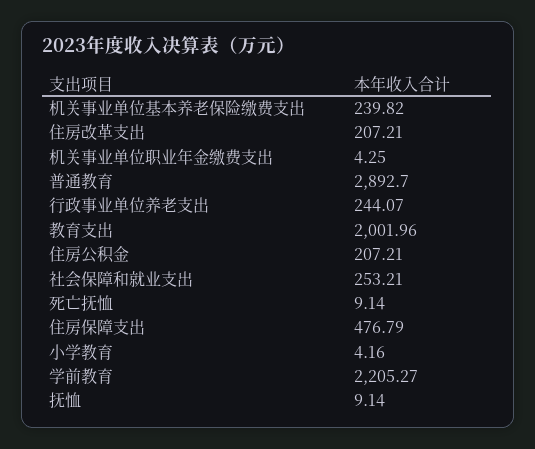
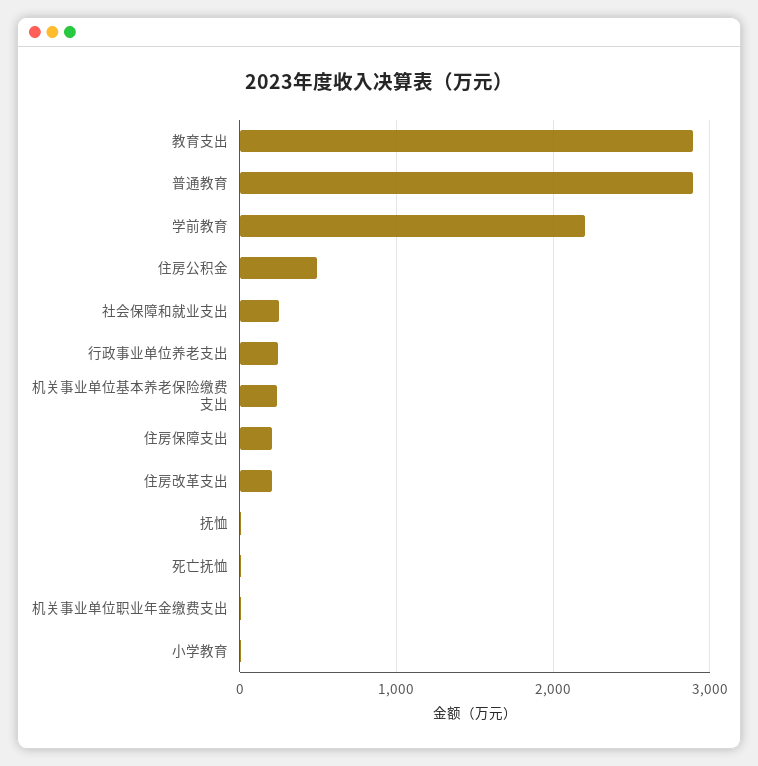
教育支出: 2001.96 -> 2900
住房公积金: 207.21 -> 500
住房保障支出: 476.79 -> 200

